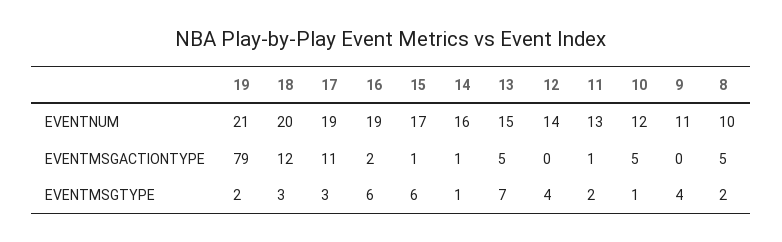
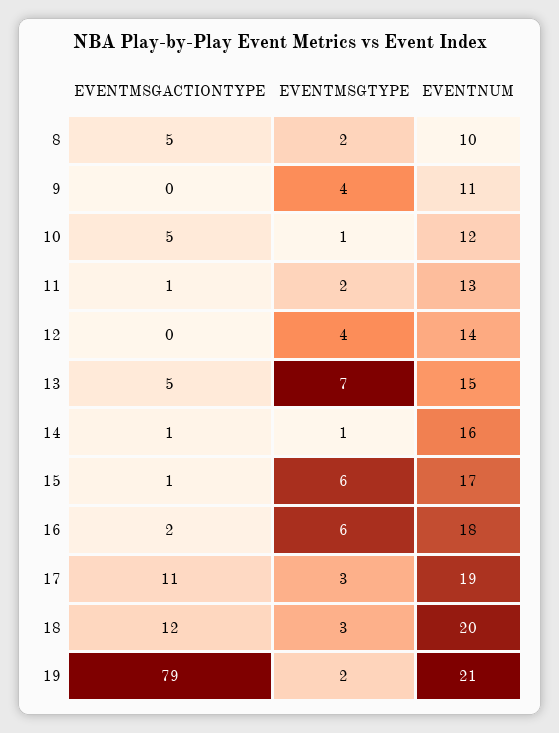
16, EVENTNUM: 19 -> 18

